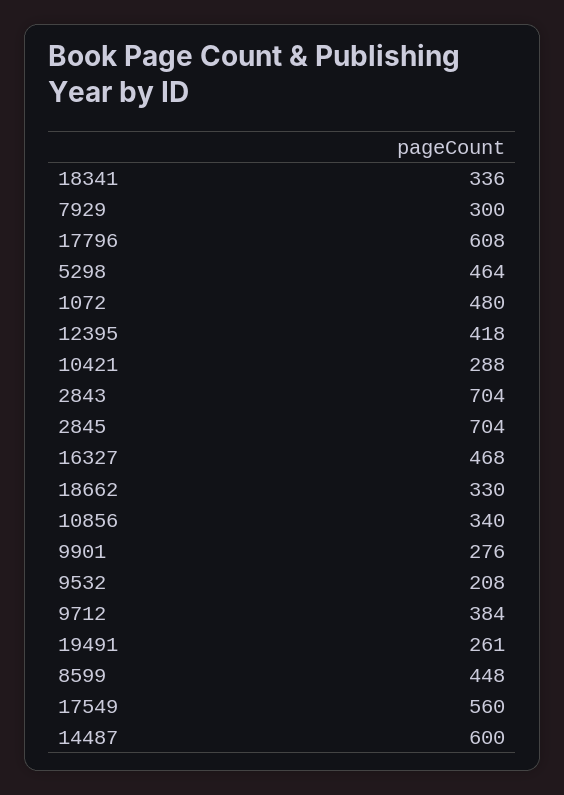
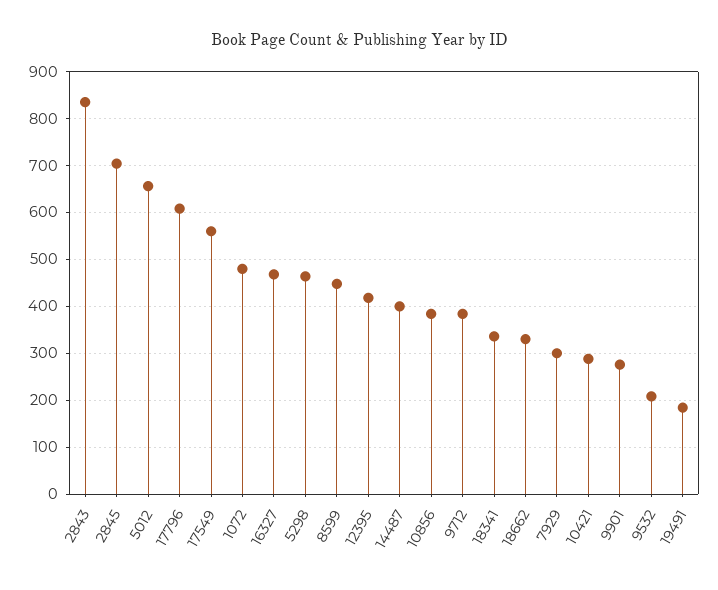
2843: 704 -> 840
10856: 340 -> 380
19491: 261 -> 180
14487: 600 -> 400
5012: none -> 660

